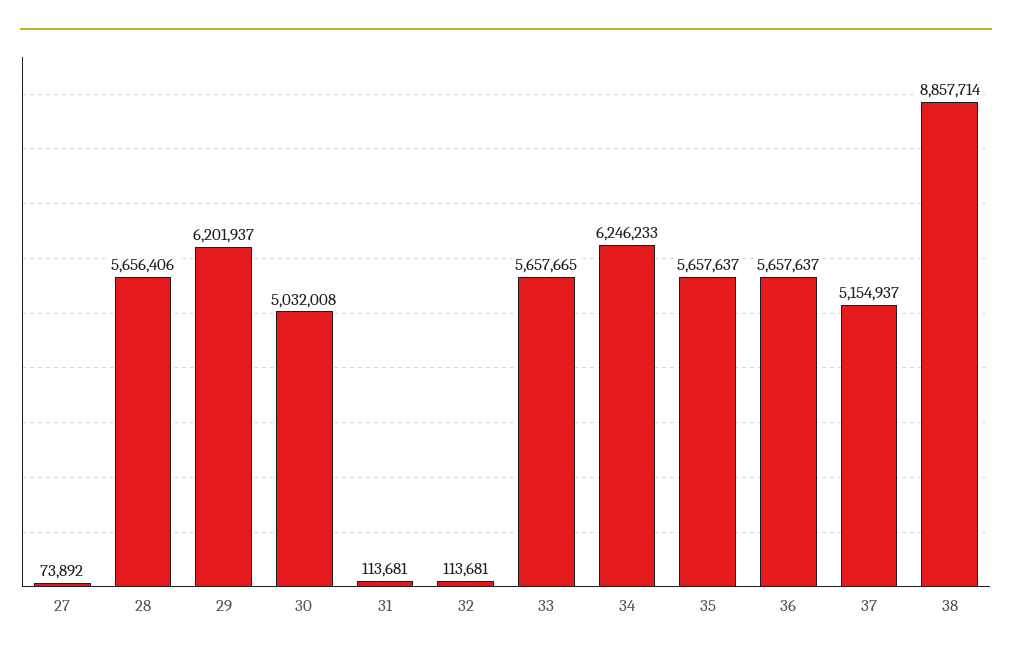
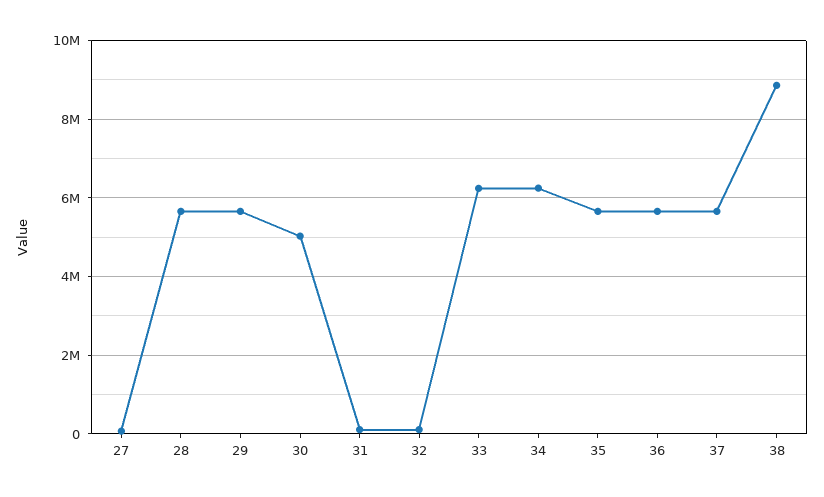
29: 6201937 -> 5600000
33: 5657665 -> 6200000
37: 5154937 -> 5600000

